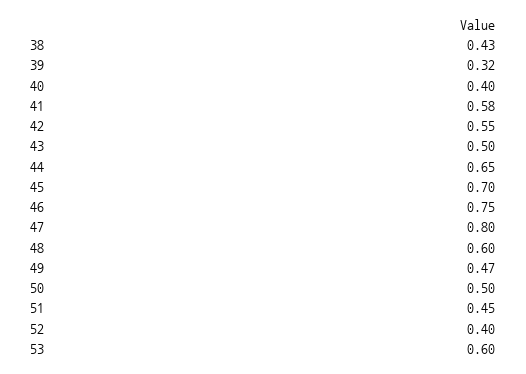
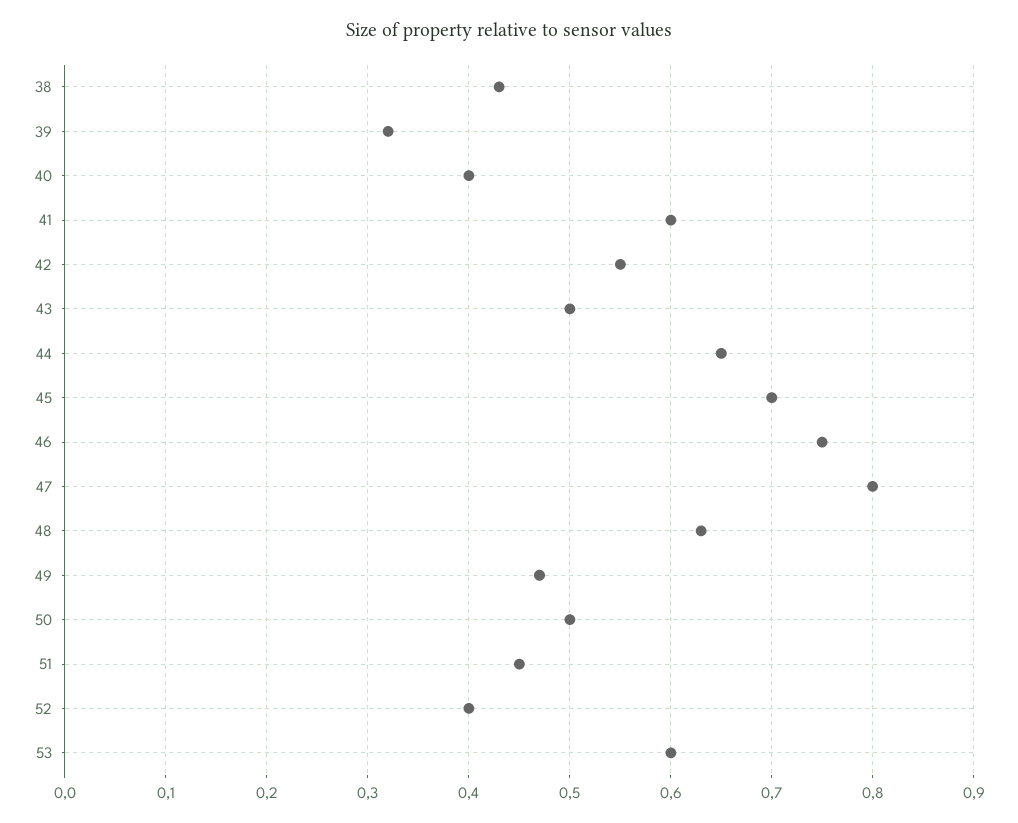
41: 0.58 -> 0.6
48: 0.6 -> 0.63

